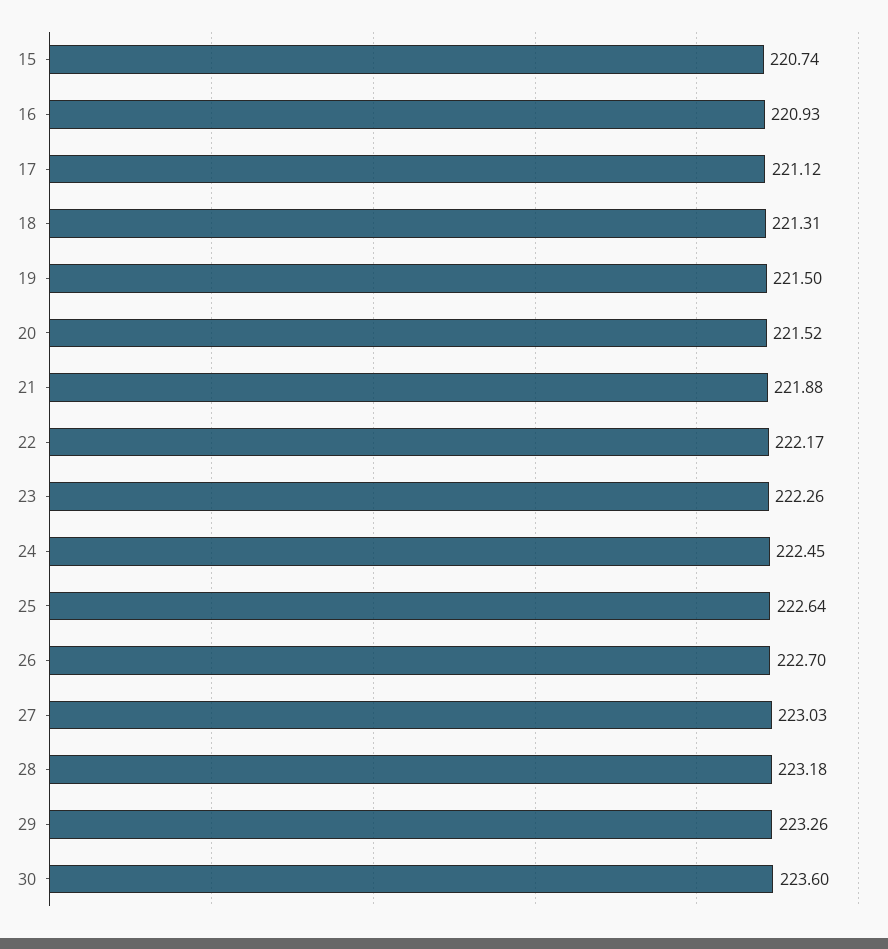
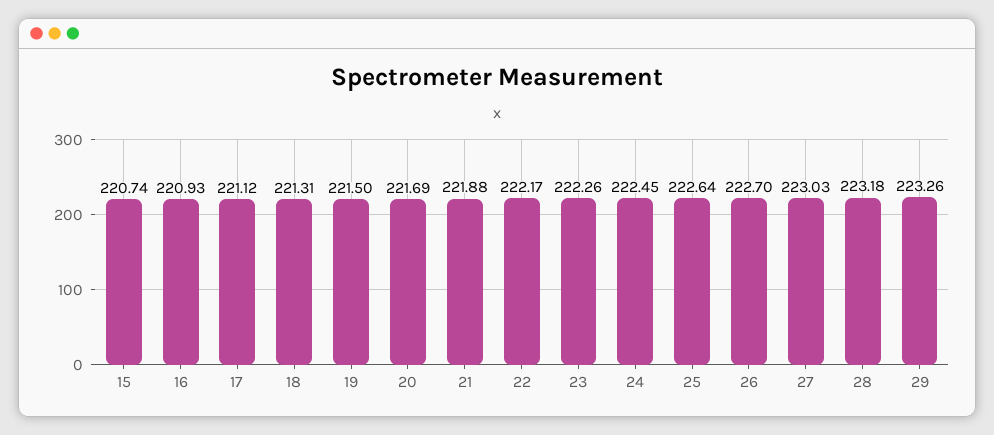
20: 221.52 -> 221.69
30: 223.6 -> none

